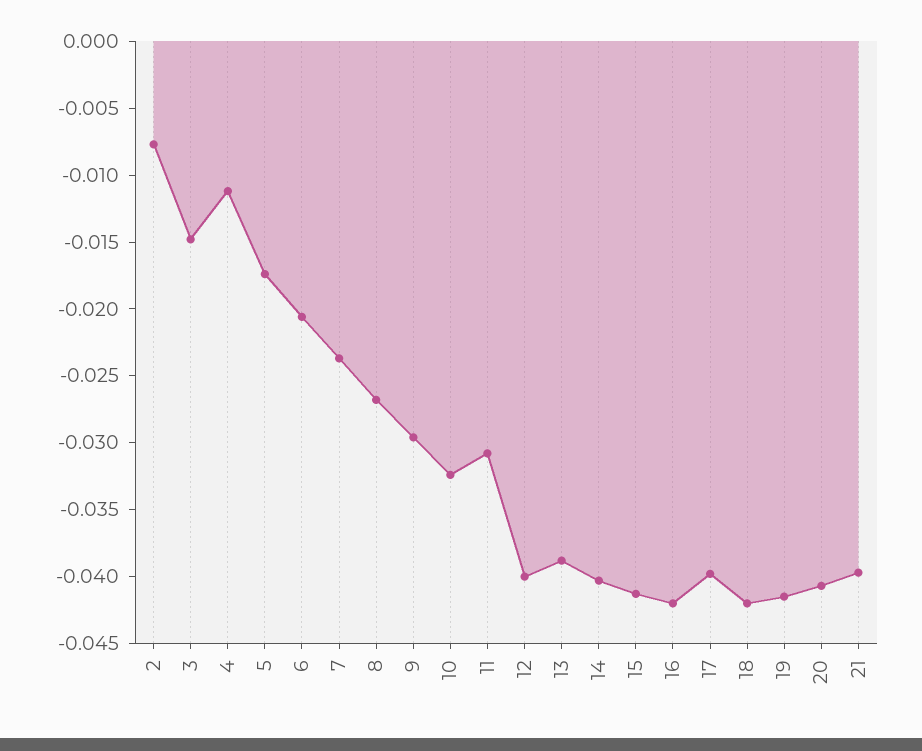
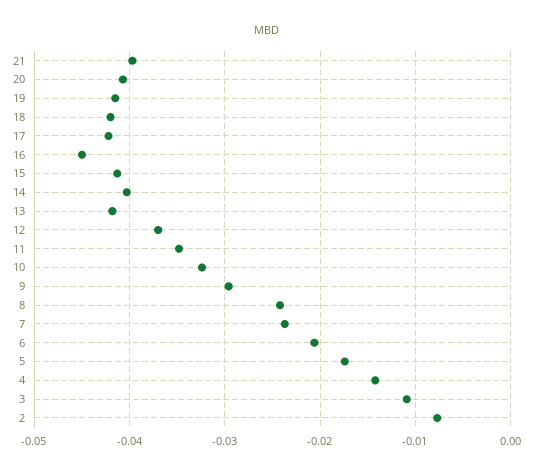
3: -0.015 -> -0.011
4: -0.011 -> -0.014
8: -0.027 -> -0.024
11: -0.031 -> -0.035
12: -0.04 -> -0.037
13: -0.039 -> -0.042
16: -0.042 -> -0.045
17: -0.04 -> -0.042

